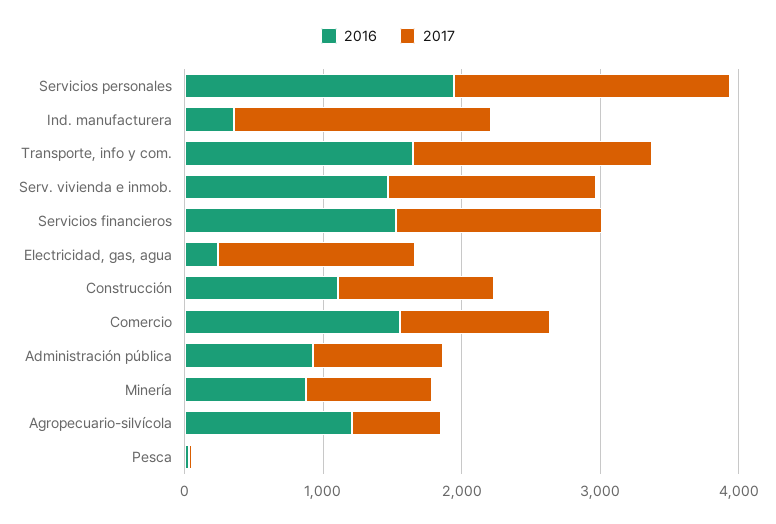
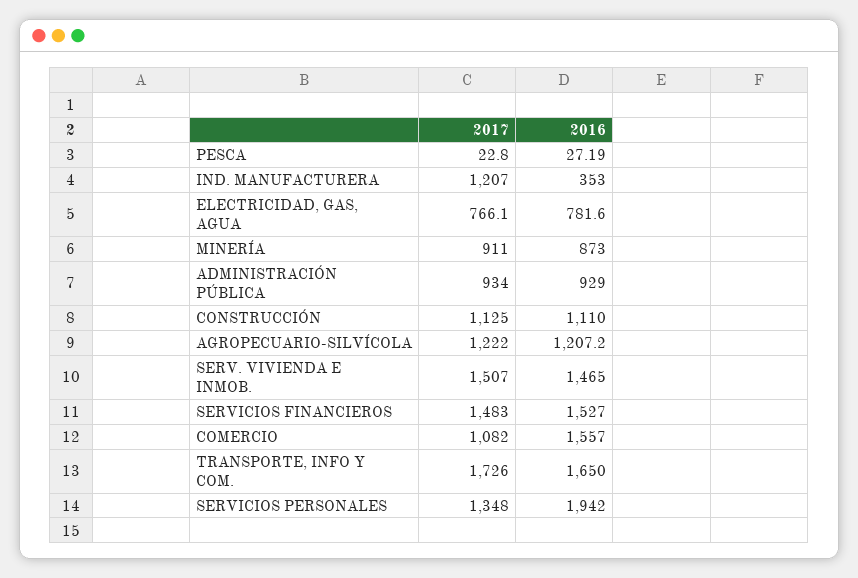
2017, Servicios personales: 2000 -> 1348
2017, Ind. manufacturera: 1800 -> 1207
2016, Electricidad, gas, agua: 200 -> 781.6
2017, Electricidad, gas, agua: 1400 -> 766.1
2017, Agropecuario-silvícola: 600 -> 1222

